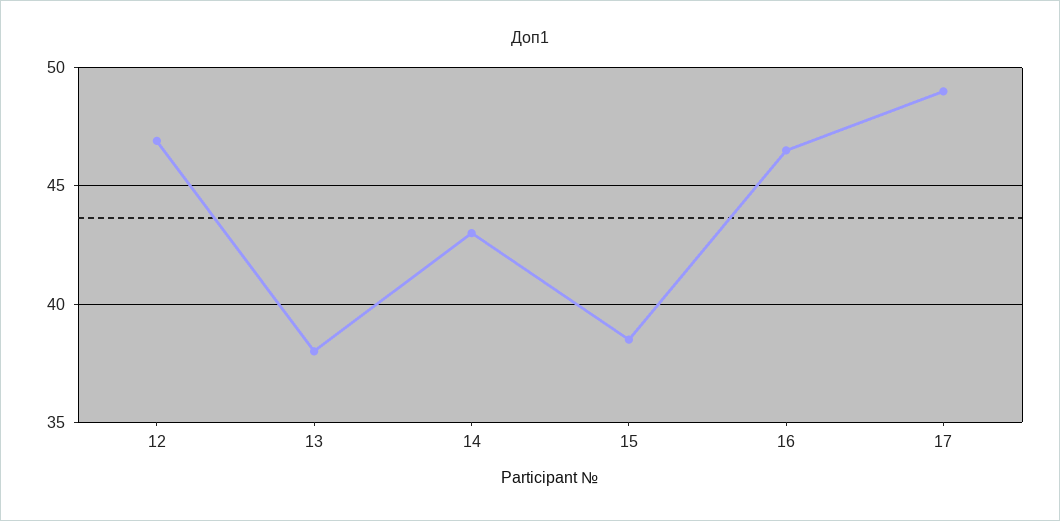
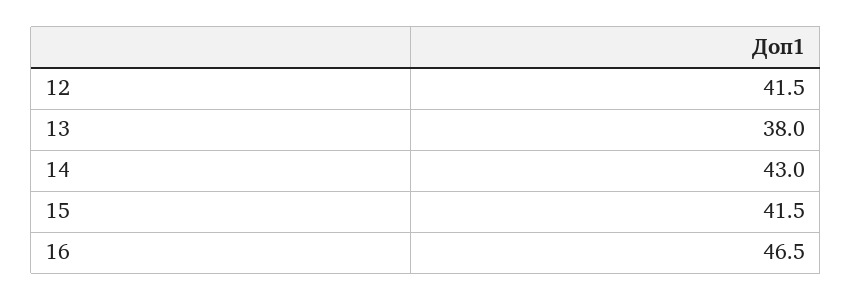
12: 47 -> 41.5
15: 38.5 -> 41.5
17: 49 -> none

